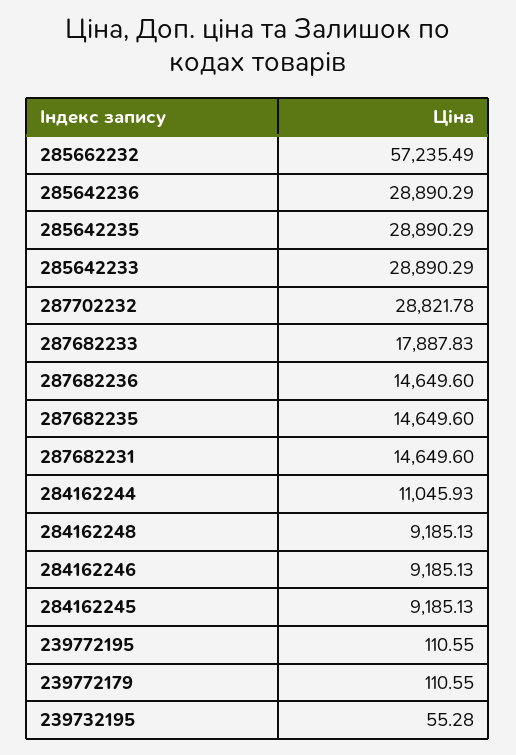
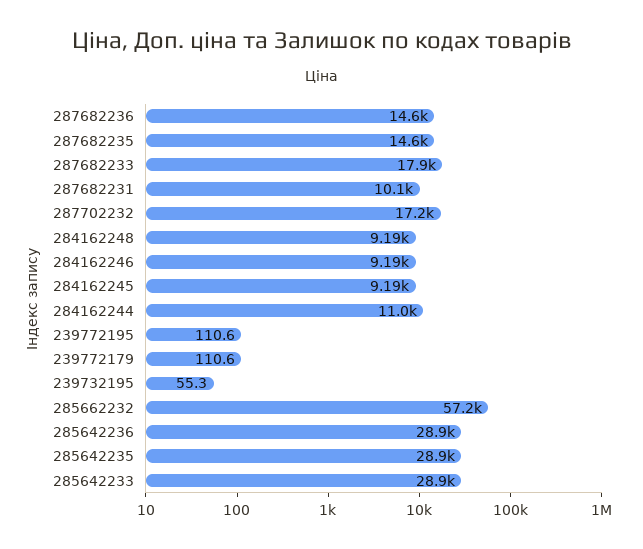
287702232: 28821.78 -> 17200
287682231: 14649.6 -> 10100

